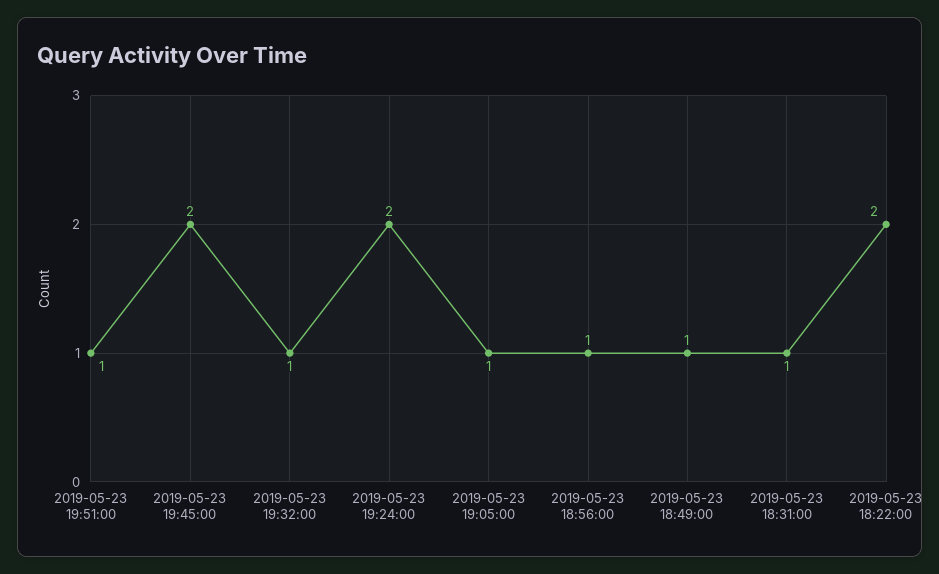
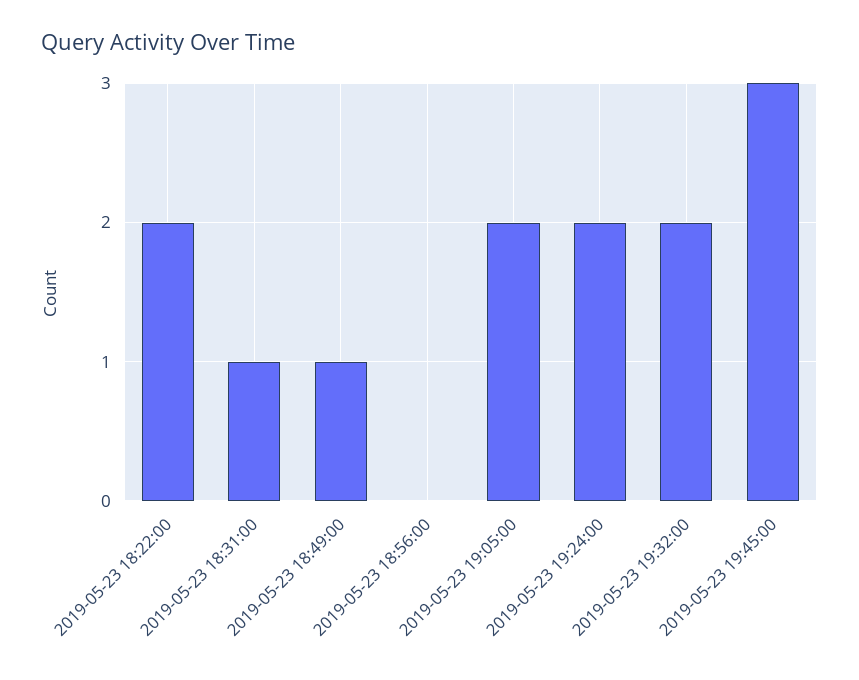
2019-05-23 19:51:00: 1 -> none
2019-05-23 19:45:00: 2 -> 3
2019-05-23 19:32:00: 1 -> 2
2019-05-23 19:05:00: 1 -> 2
2019-05-23 18:56:00: 1 -> 0

